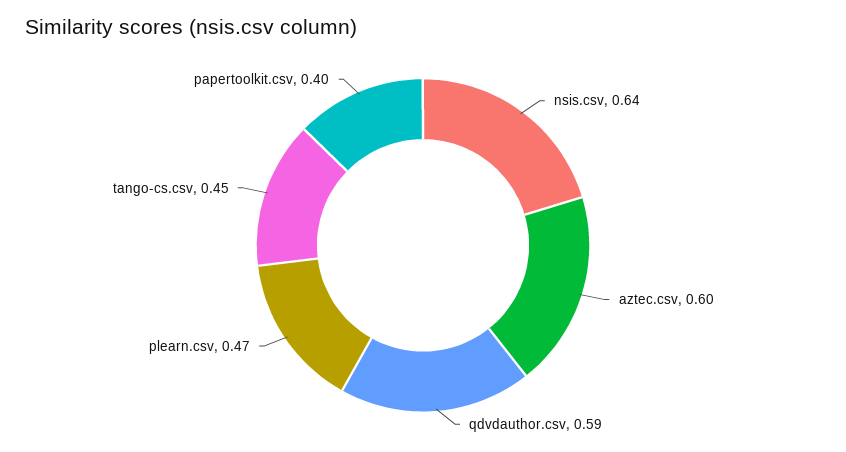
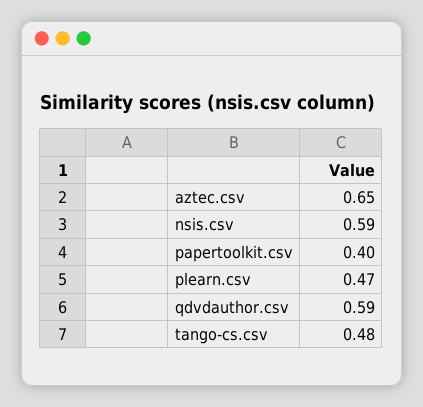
nsis.csv: 0.64 -> 0.59
aztec.csv: 0.6 -> 0.65
tango-cs.csv: 0.45 -> 0.48

